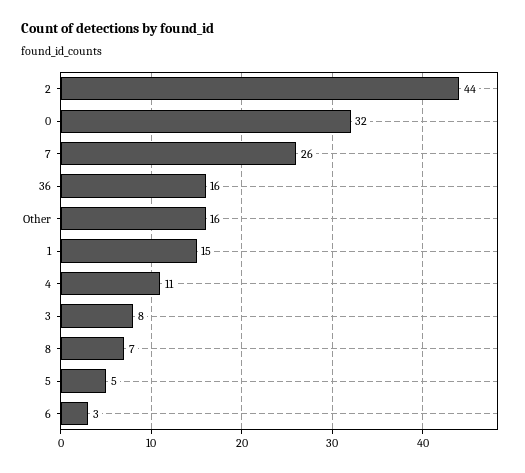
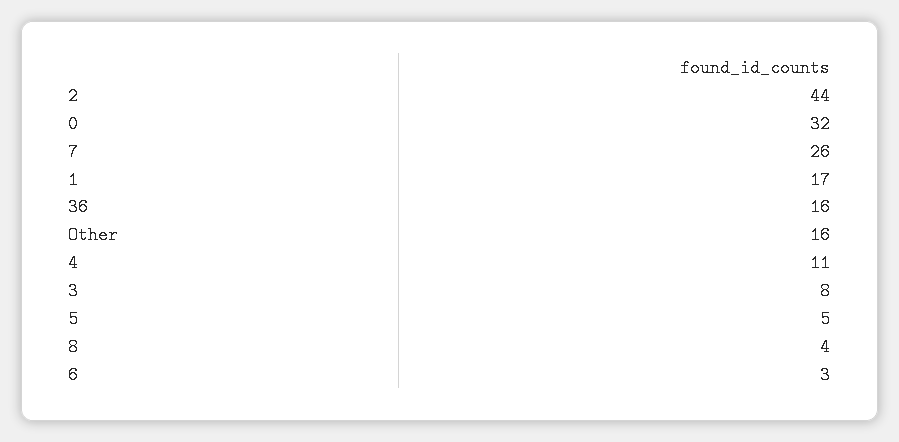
1: 15 -> 17
8: 7 -> 4

